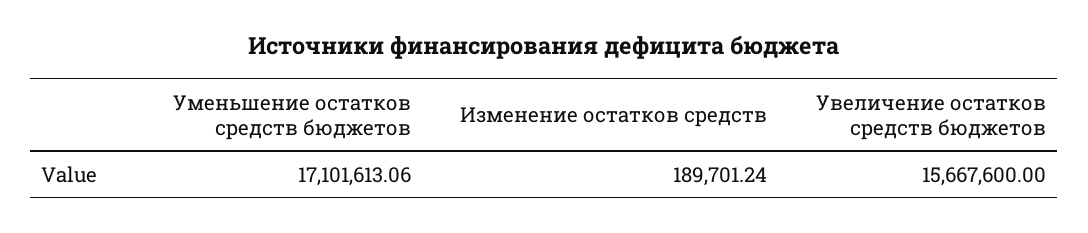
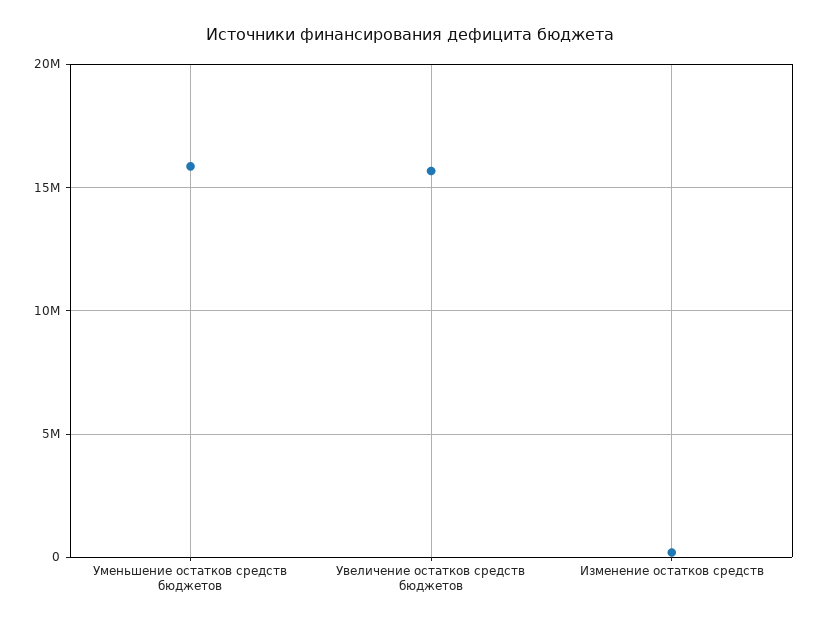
Уменьшение остатков средств бюджетов: 17101613.06 -> 16000000

